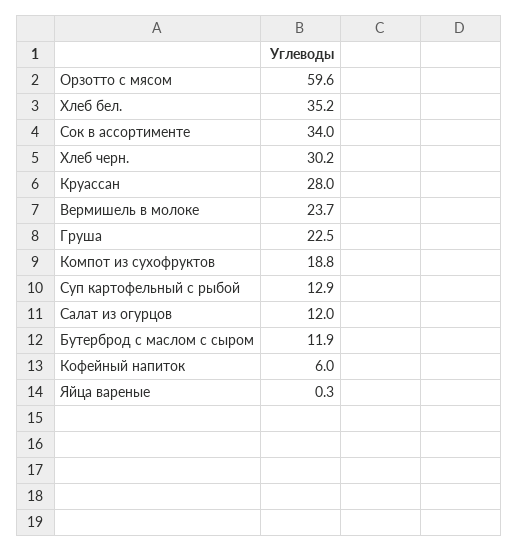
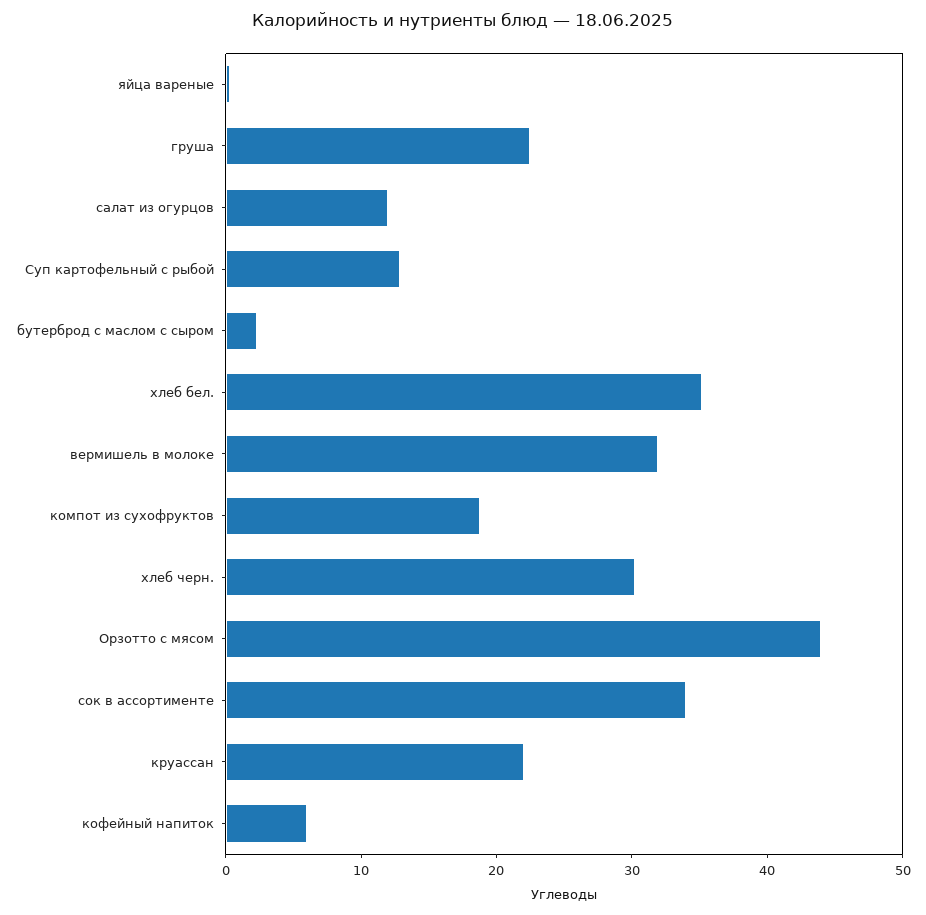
Орзотто с мясом: 59.6 -> 44
Круассан: 28 -> 22
Вермишель в молоке: 23.7 -> 32
Бутерброд с маслом с сыром: 11.9 -> 2

